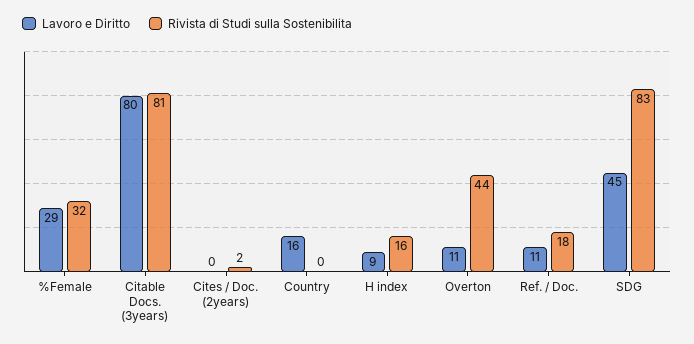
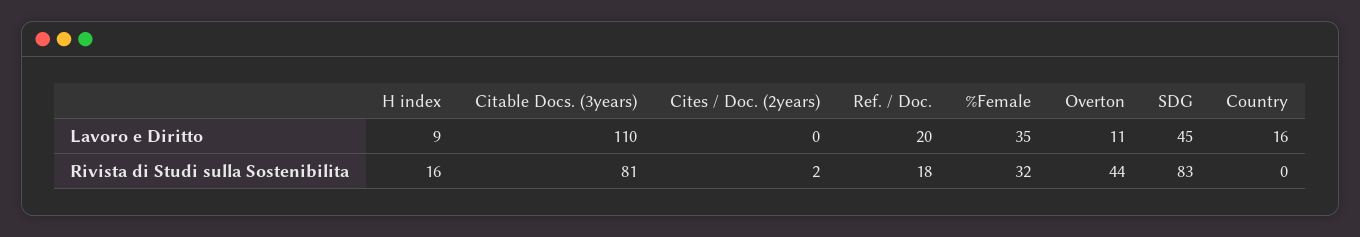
Lavoro e Diritto, %Female: 29 -> 35
Lavoro e Diritto, Citable Docs. (3years): 80 -> 110
Lavoro e Diritto, Ref. / Doc.: 11 -> 20

